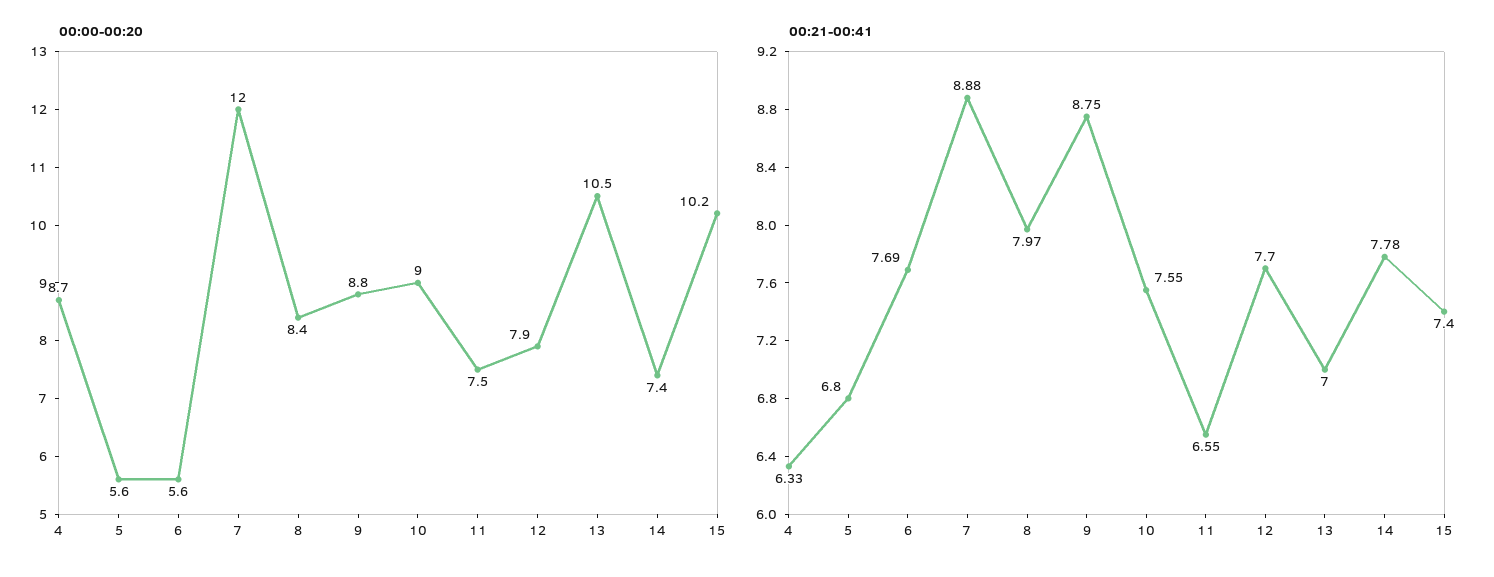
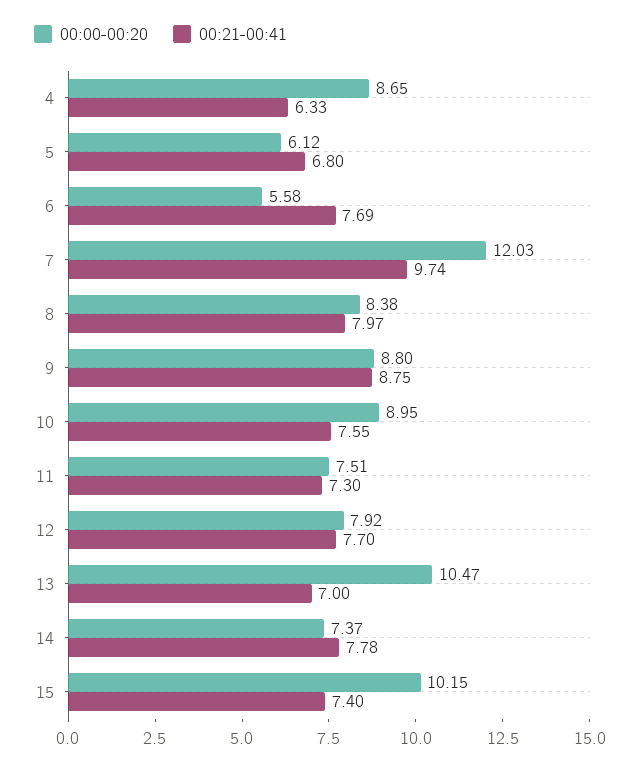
00:00-00:20, 5: 5.6 -> 6.12
00:21-00:41, 7: 8.88 -> 9.74
00:21-00:41, 11: 6.55 -> 7.3

